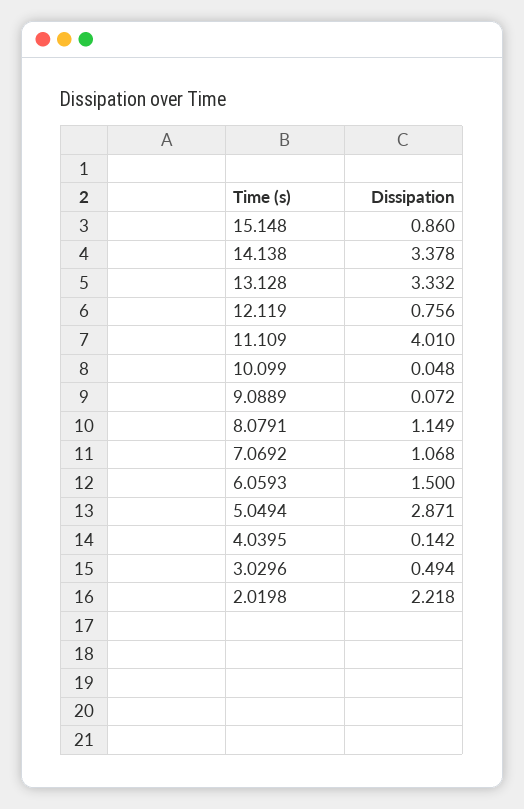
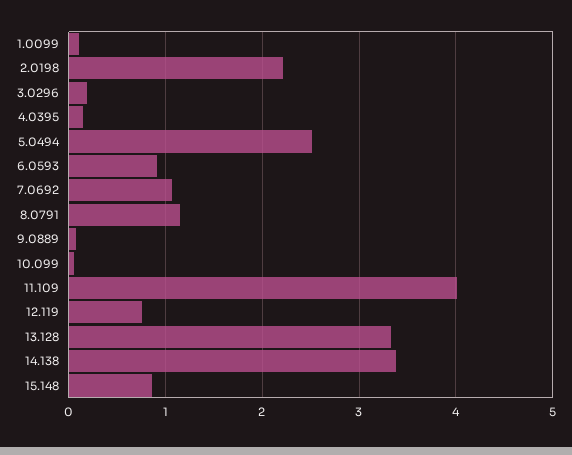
6.0593: 1.5 -> 0.9
5.0494: 2.871 -> 2.5
3.0296: 0.494 -> 0.2
1.0099: none -> 0.1

